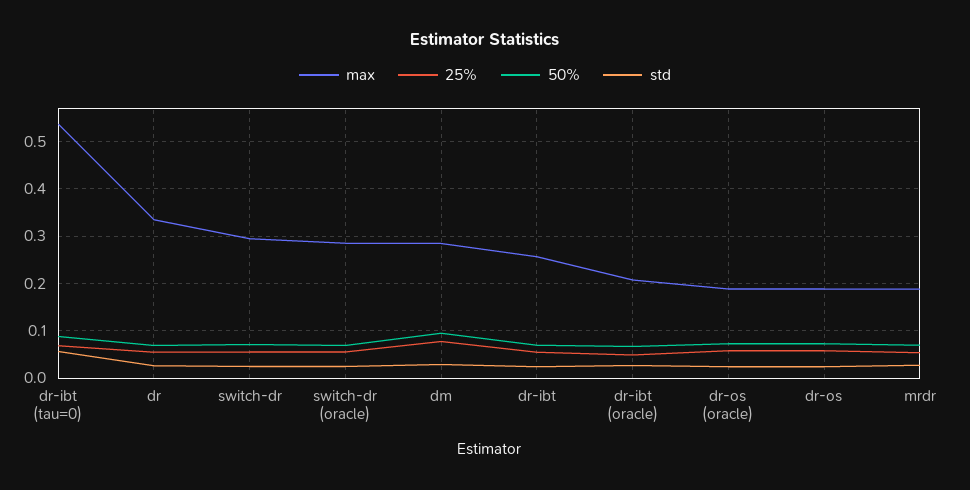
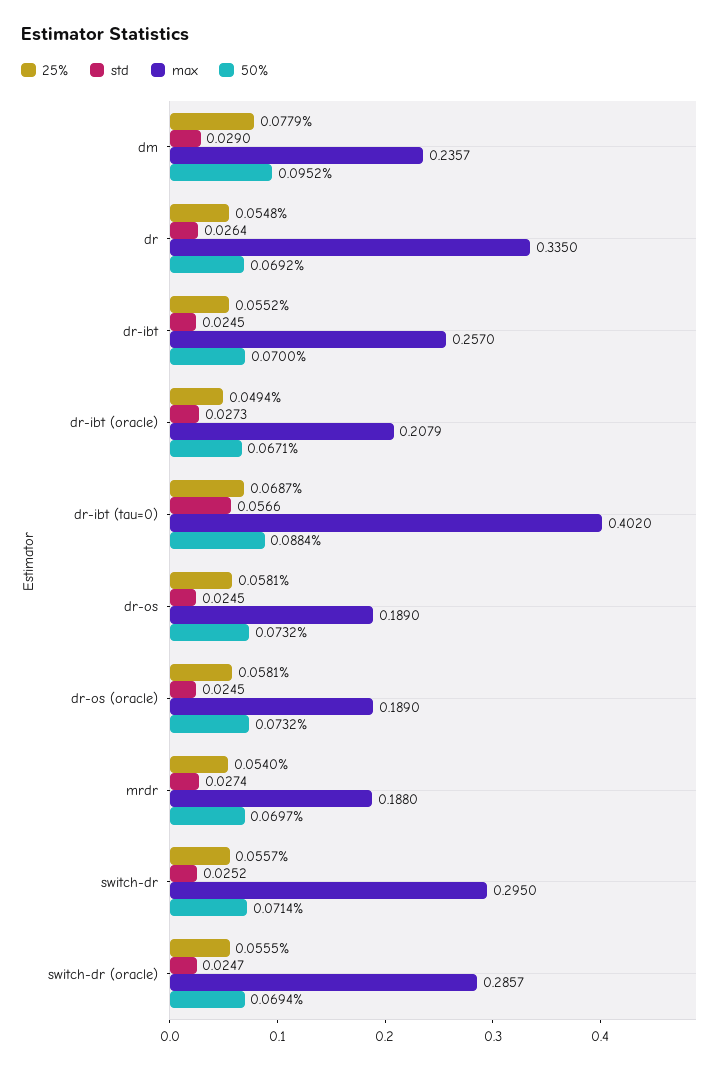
max, dr-ibt (tau=0): 0.54 -> 0.402
max, dm: 0.28 -> 0.2357

